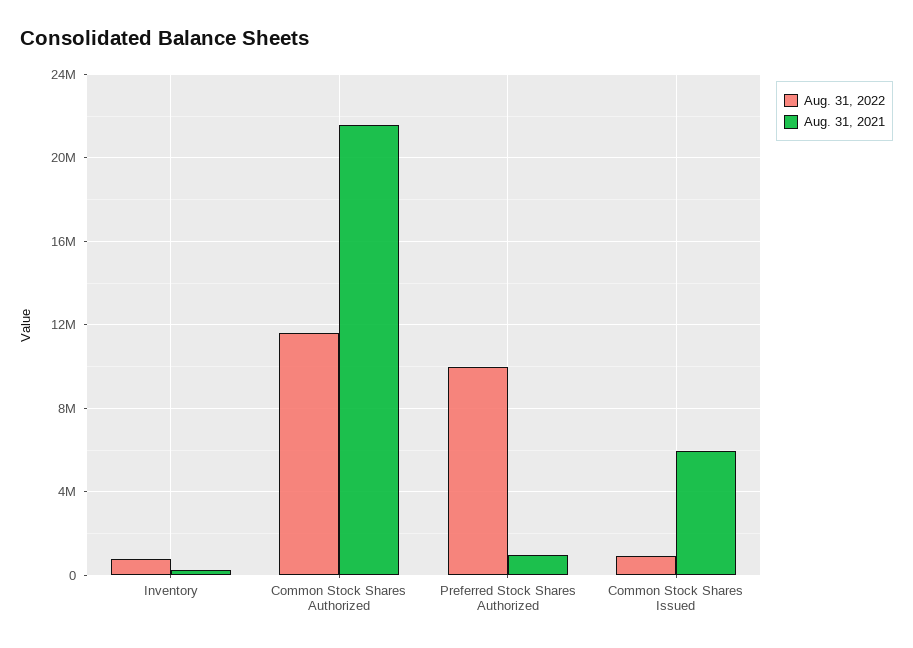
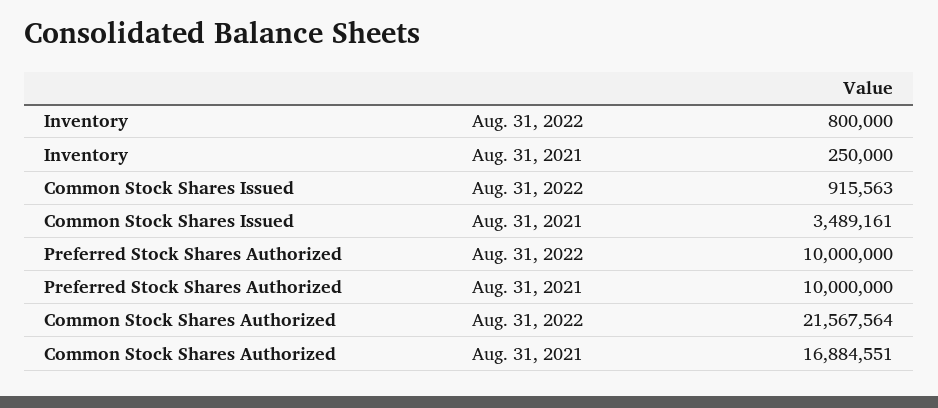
Aug. 31, 2022, Common Stock Shares Authorized: 11500000 -> 21567564
Aug. 31, 2021, Common Stock Shares Authorized: 21500000 -> 16884551
Aug. 31, 2021, Preferred Stock Shares Authorized: 1000000 -> 10000000
Aug. 31, 2021, Common Stock Shares Issued: 6000000 -> 3489161

